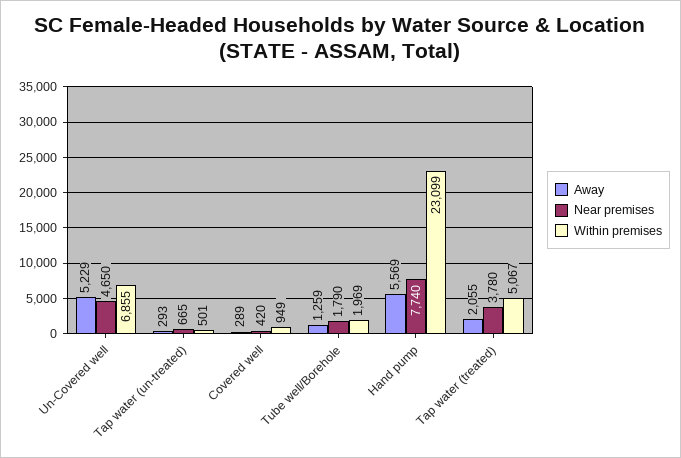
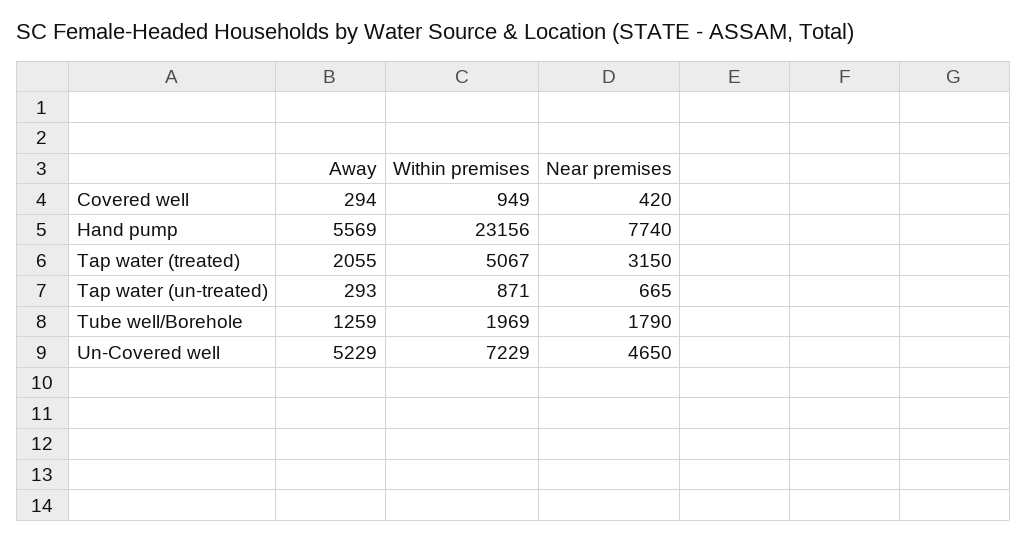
Within premises, Un-Covered well: 6855 -> 7229
Within premises, Tap water (un-treated): 501 -> 871
Away, Covered well: 289 -> 294
Within premises, Hand pump: 23099 -> 23156
Near premises, Tap water (treated): 3780 -> 3150

